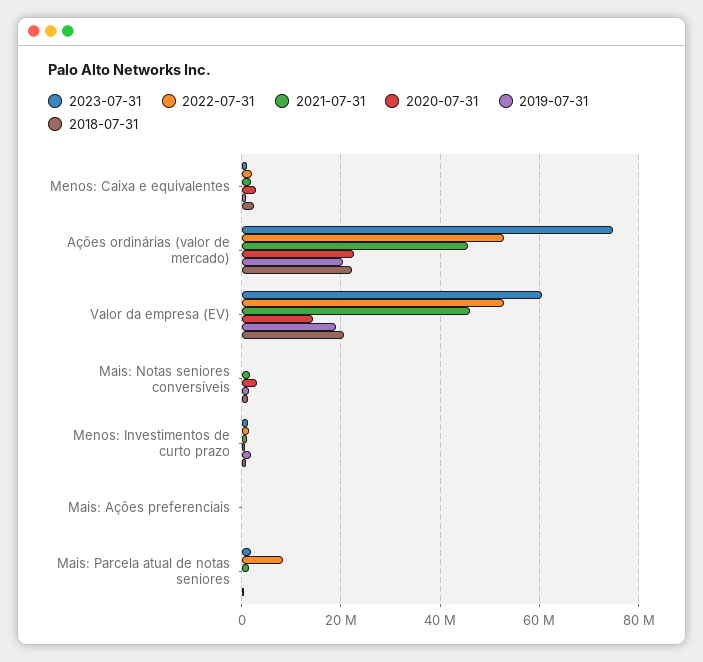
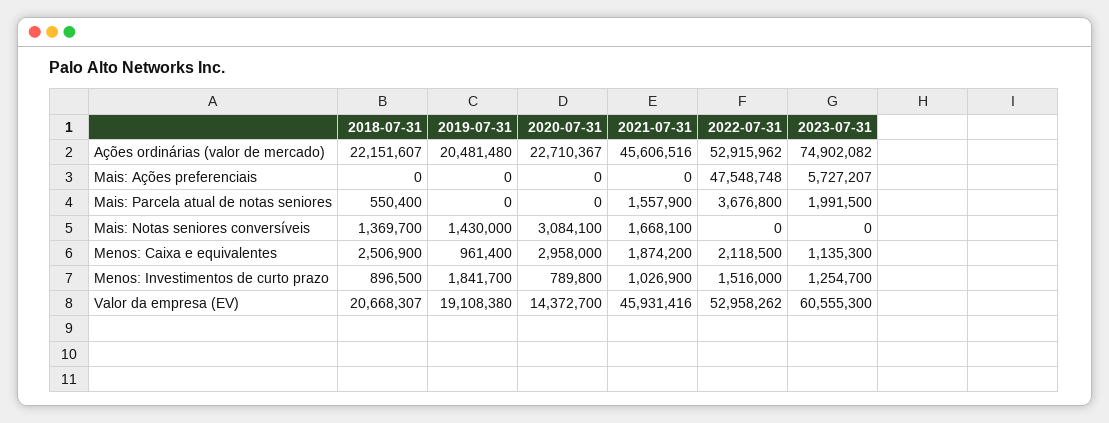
2023-07-31, Mais: Ações preferenciais: 0 -> 5727207
2022-07-31, Mais: Ações preferenciais: 0 -> 47548748
2022-07-31, Mais: Parcela atual de notas seniores: 8000000 -> 3676800

